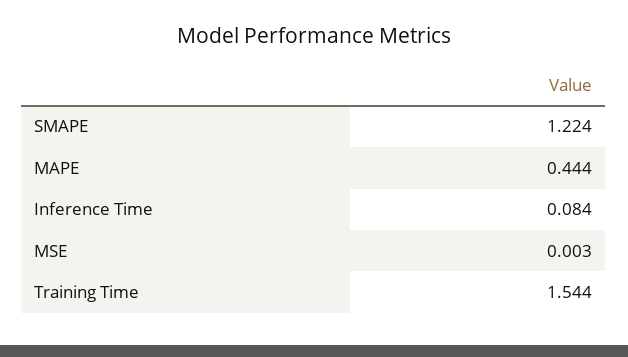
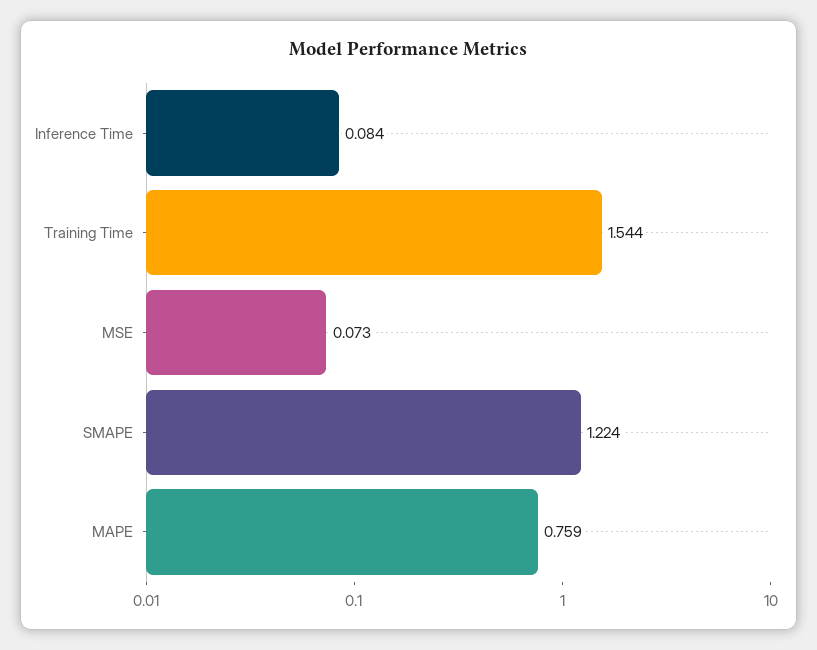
MAPE: 0.444 -> 0.759
MSE: 0.003 -> 0.073

